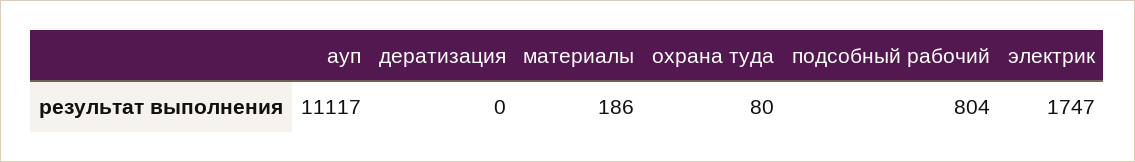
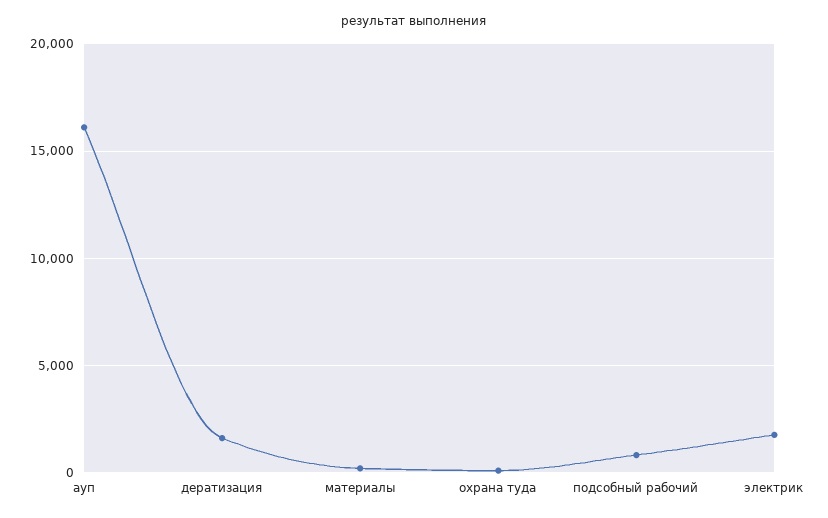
ауп: 11117 -> 16000
дератизация: 0 -> 1500

